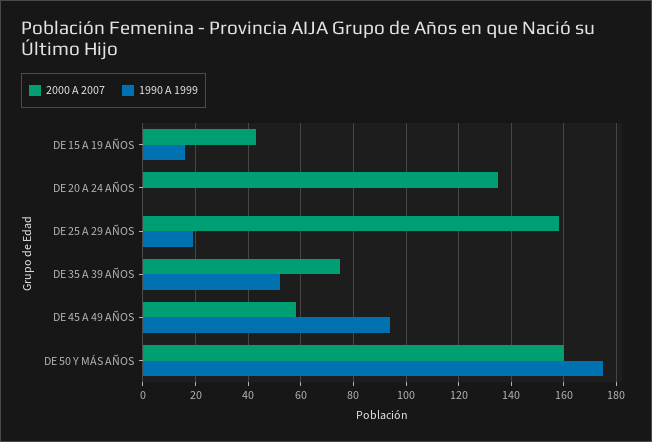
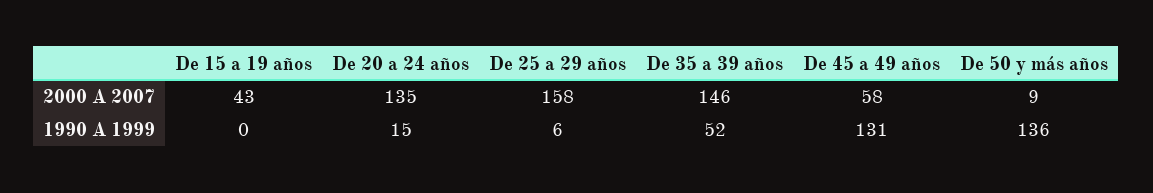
1990 A 1999, DE 15 A 19 AÑOS: 15 -> 0
1990 A 1999, DE 20 A 24 AÑOS: 0 -> 15
1990 A 1999, DE 25 A 29 AÑOS: 20 -> 6
2000 A 2007, DE 35 A 39 AÑOS: 75 -> 146
1990 A 1999, DE 45 A 49 AÑOS: 95 -> 131
2000 A 2007, DE 50 Y MÁS AÑOS: 160 -> 9
1990 A 1999, DE 50 Y MÁS AÑOS: 175 -> 136

